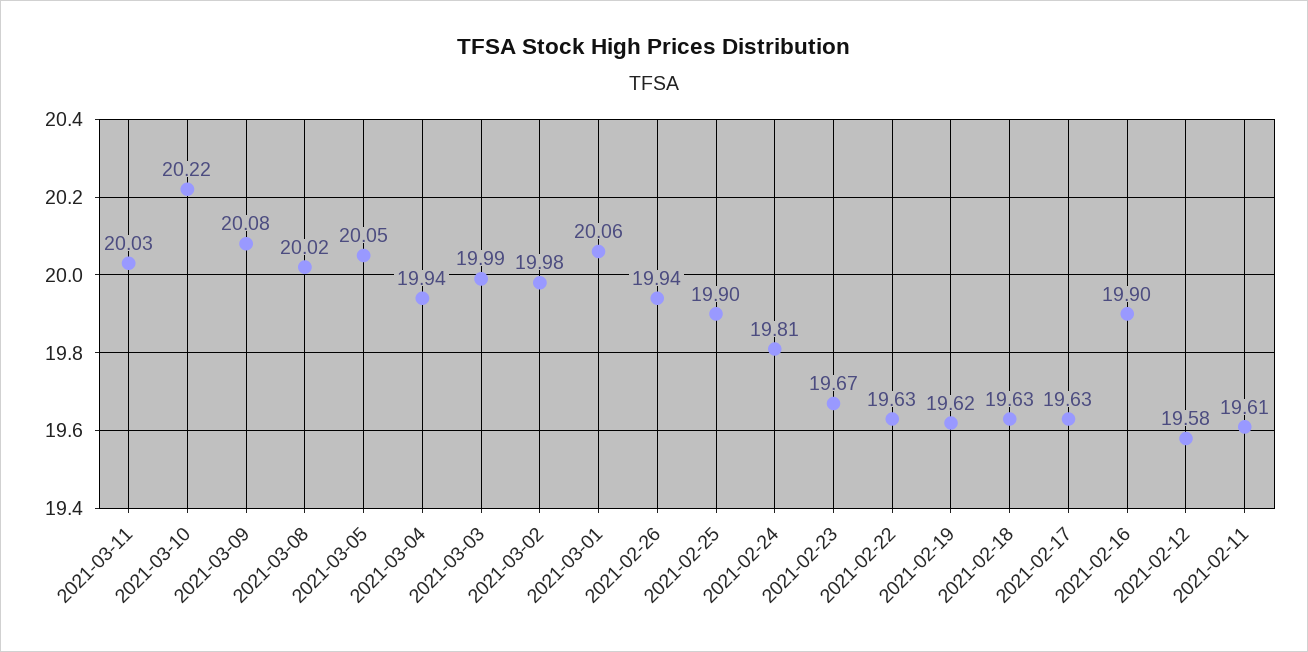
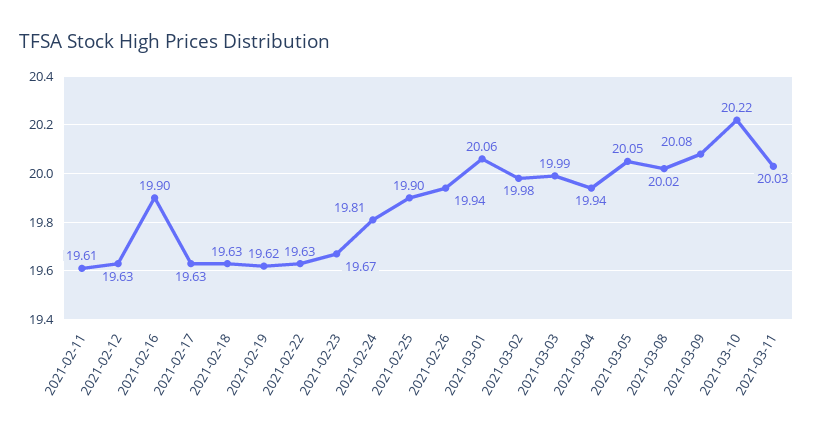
2021-02-12: 19.58 -> 19.63

